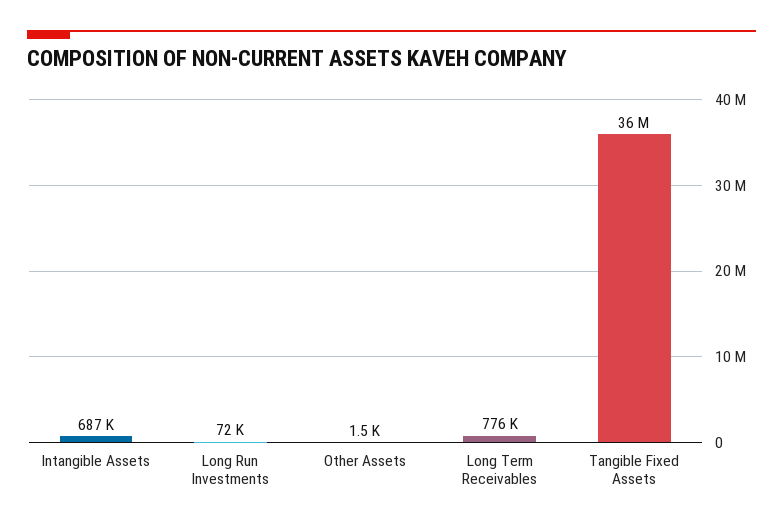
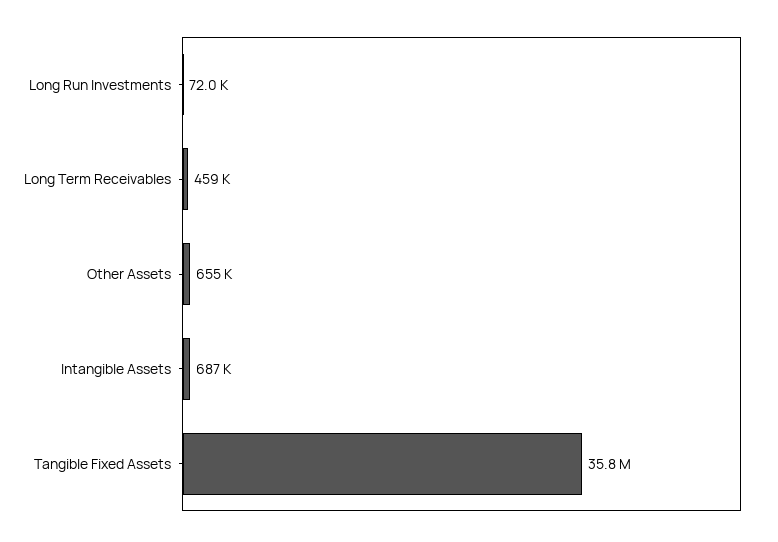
Other Assets: 1500 -> 655000
Long Term Receivables: 776000 -> 459000

